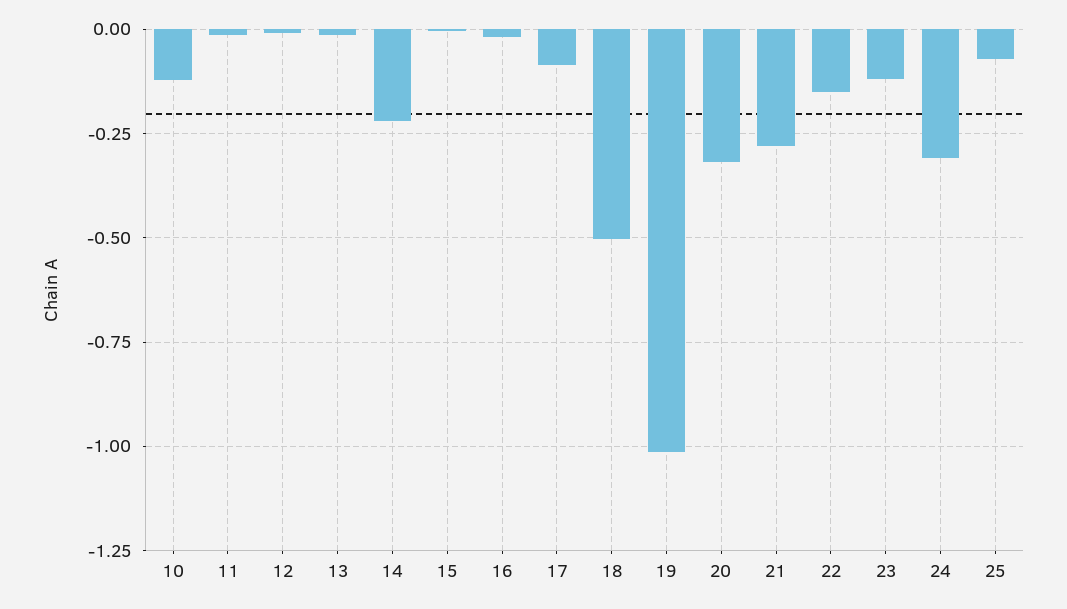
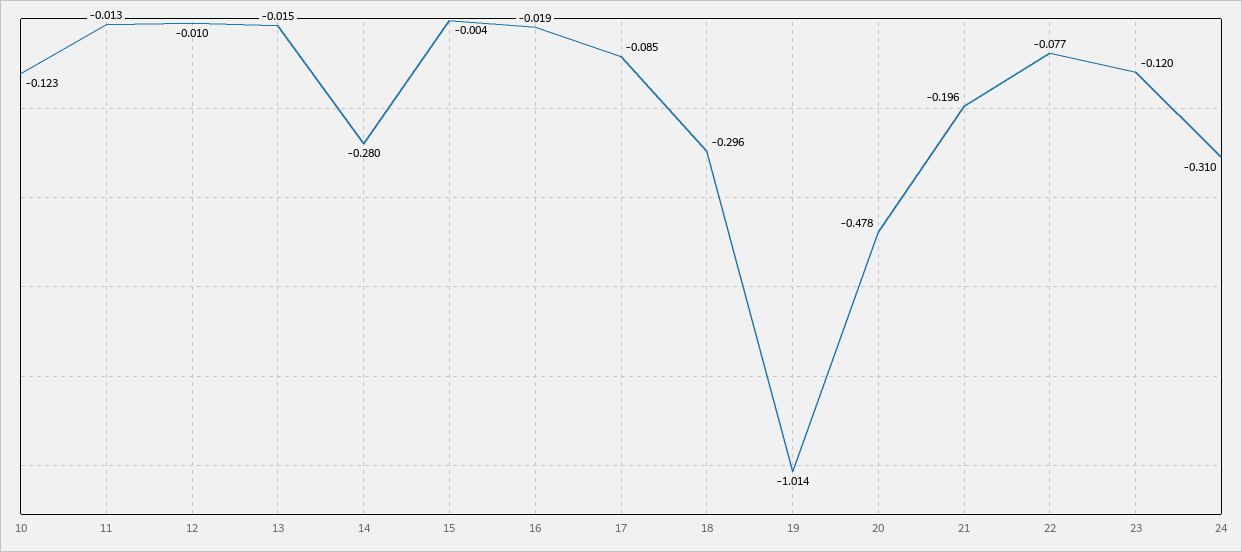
14: -0.225 -> -0.28
18: -0.5 -> -0.296
20: -0.325 -> -0.478
21: -0.275 -> -0.196
22: -0.15 -> -0.077
25: -0.075 -> none

